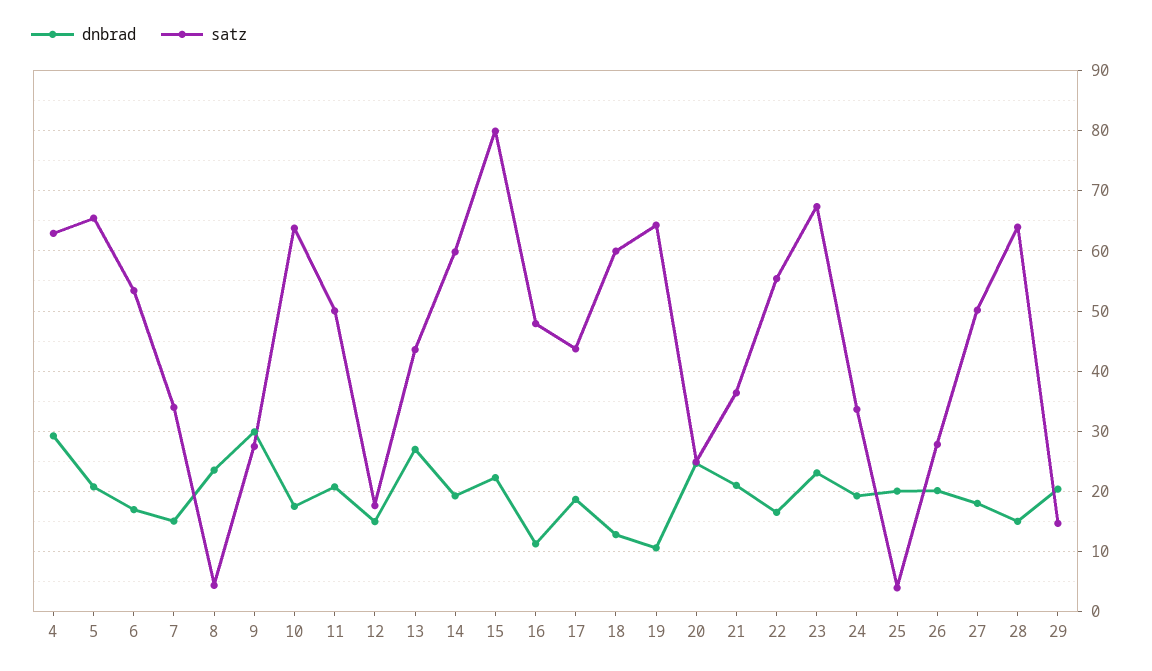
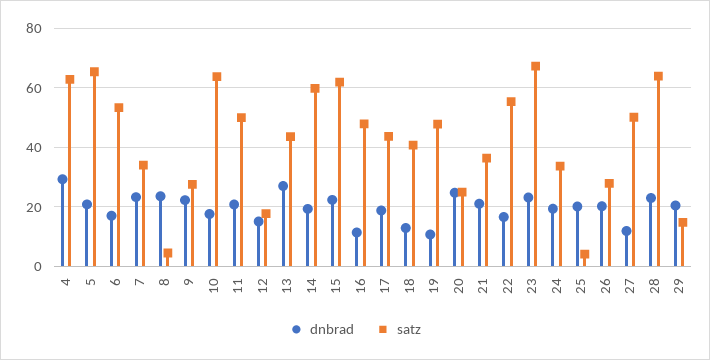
dnbrad, 7: 15 -> 22.5
dnbrad, 9: 30 -> 22.5
satz, 15: 80 -> 62.5
satz, 18: 60 -> 40
satz, 19: 64 -> 47.5
dnbrad, 27: 18 -> 12.5
dnbrad, 28: 15 -> 22.5

